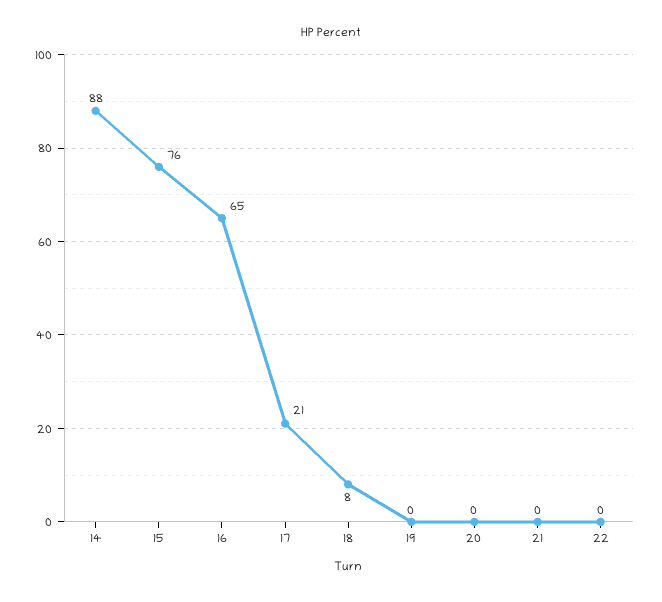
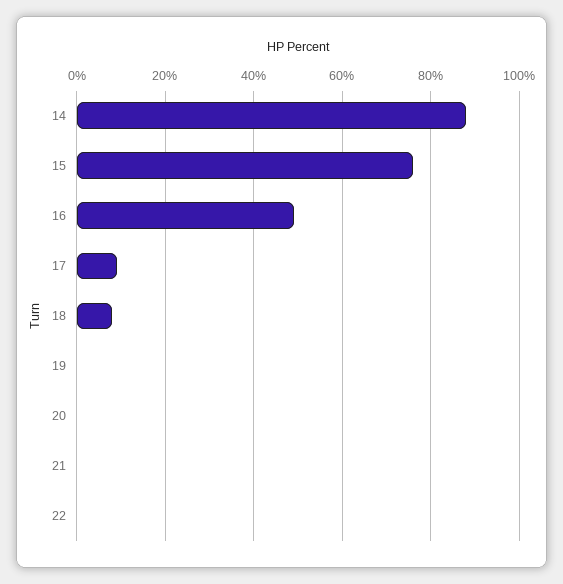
16: 65 -> 50
17: 21 -> 10

